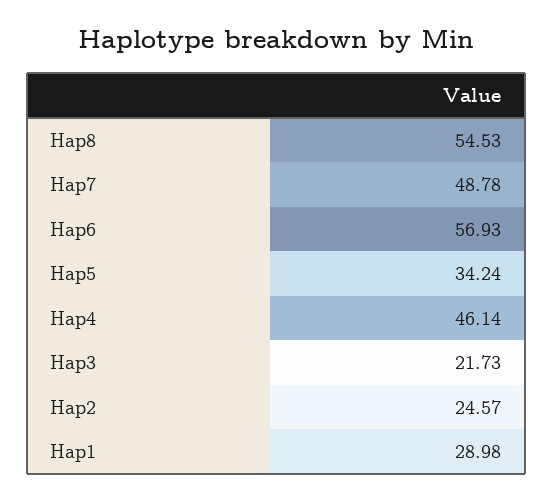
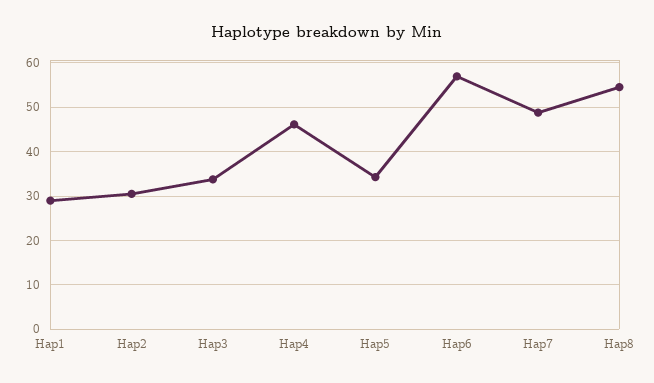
Hap3: 21.73 -> 34
Hap2: 24.57 -> 30

